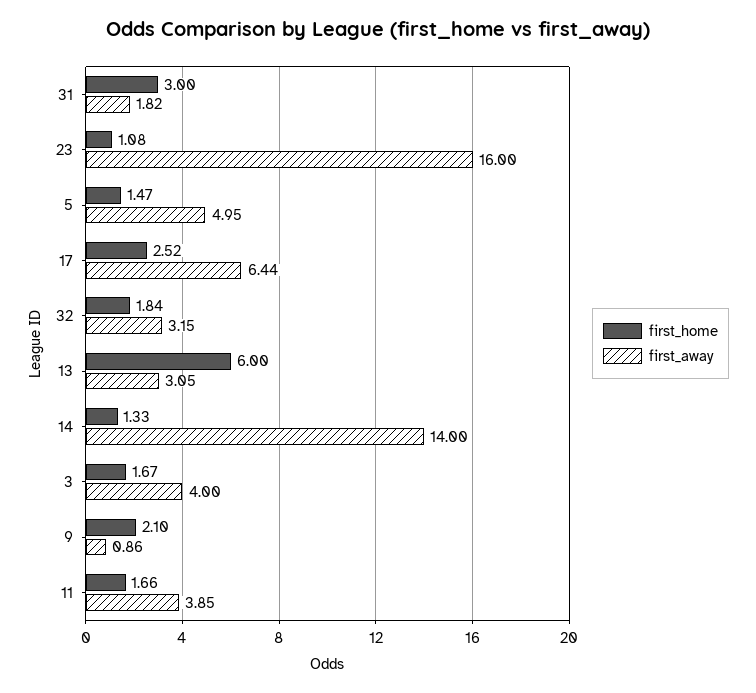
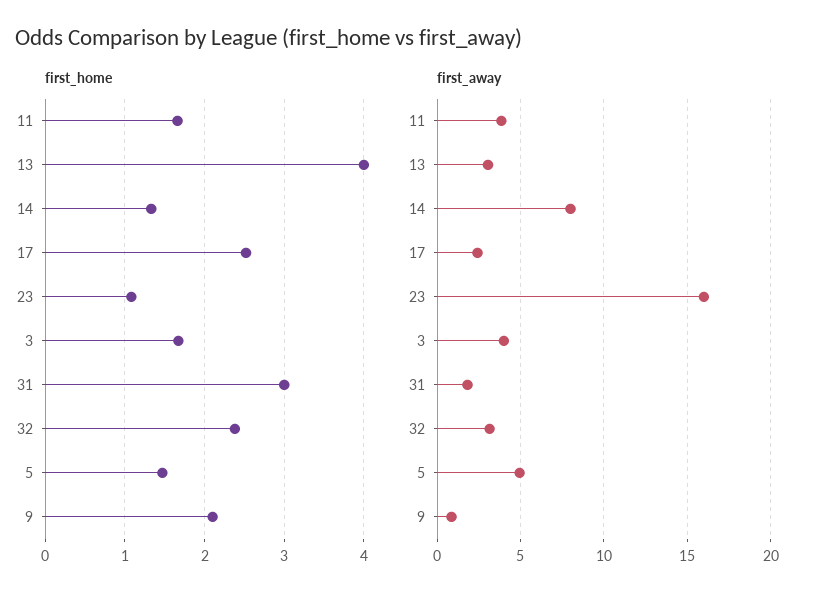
first_away, 17: 6.44 -> 2.5
first_home, 32: 1.84 -> 2.4
first_home, 13: 6 -> 4
first_away, 14: 14 -> 8

